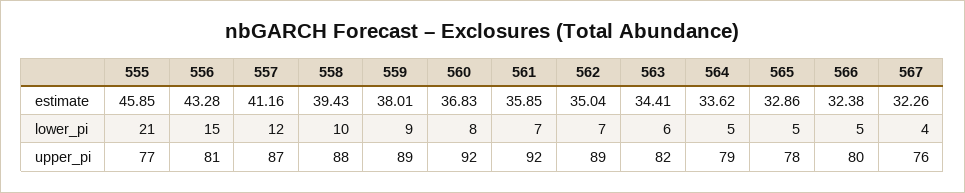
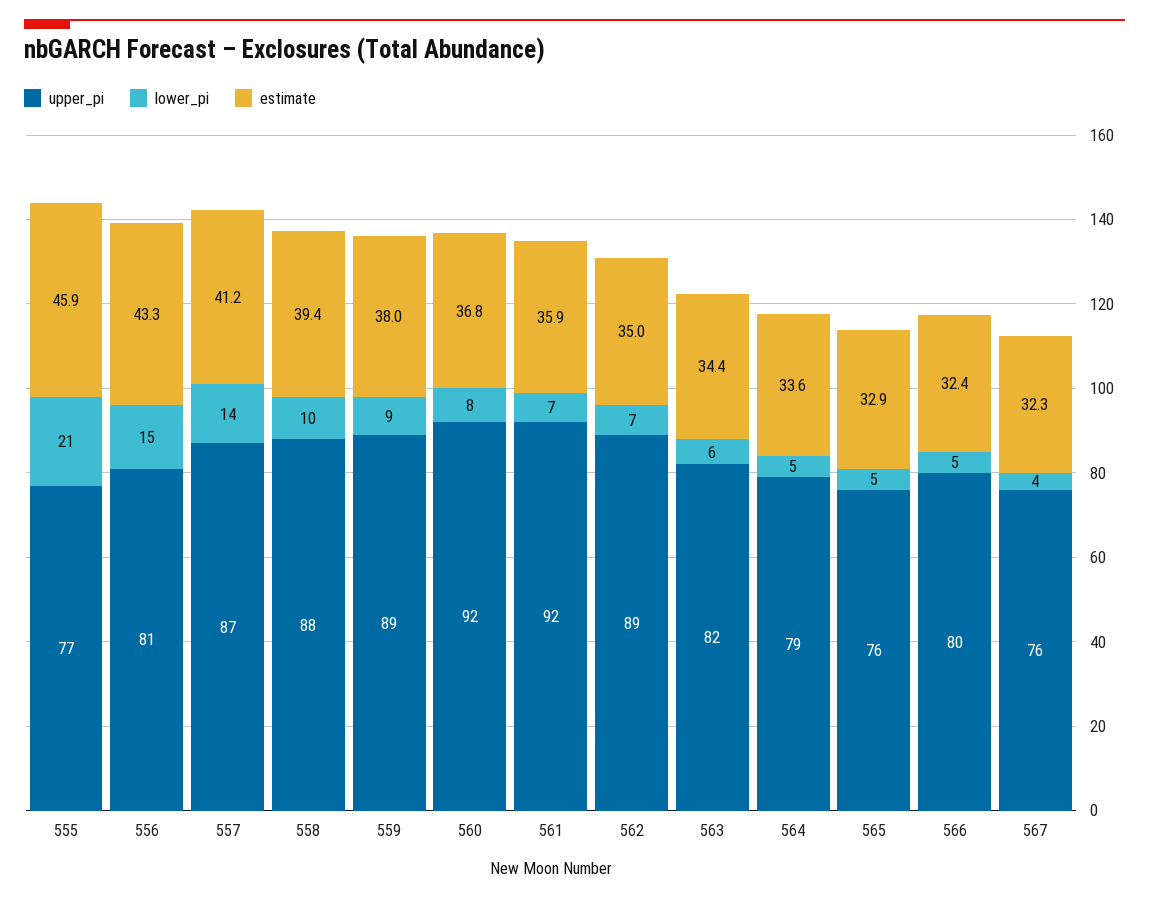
lower_pi, 557: 12 -> 14
upper_pi, 565: 78 -> 76

